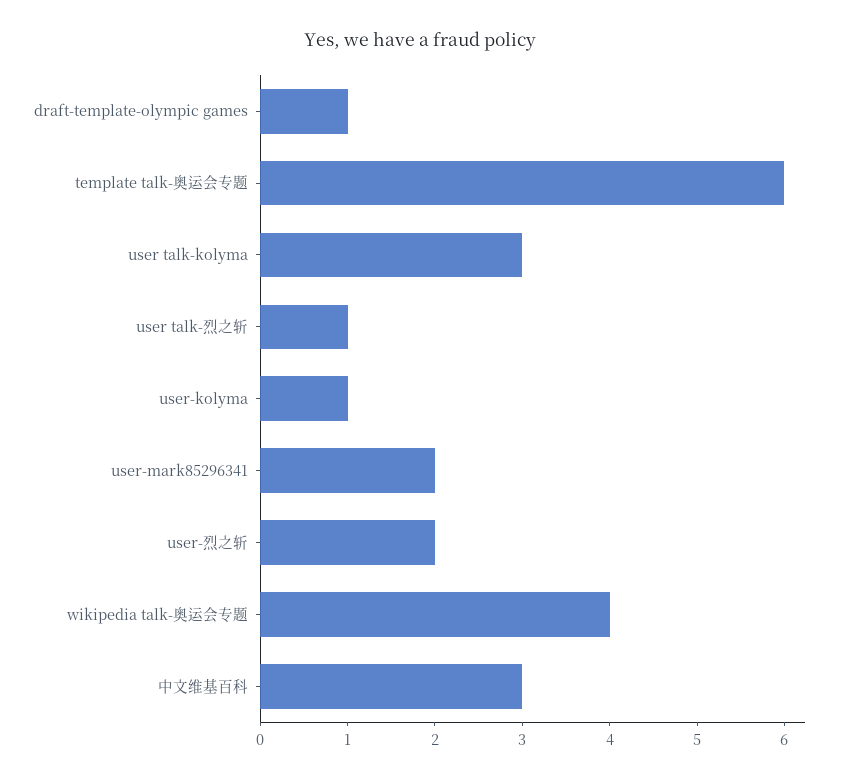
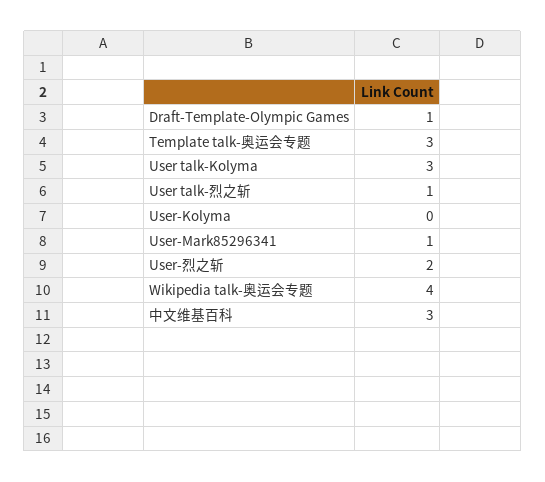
template talk-奥运会专题: 6 -> 3
user-kolyma: 1 -> 0
user-mark85296341: 2 -> 1

